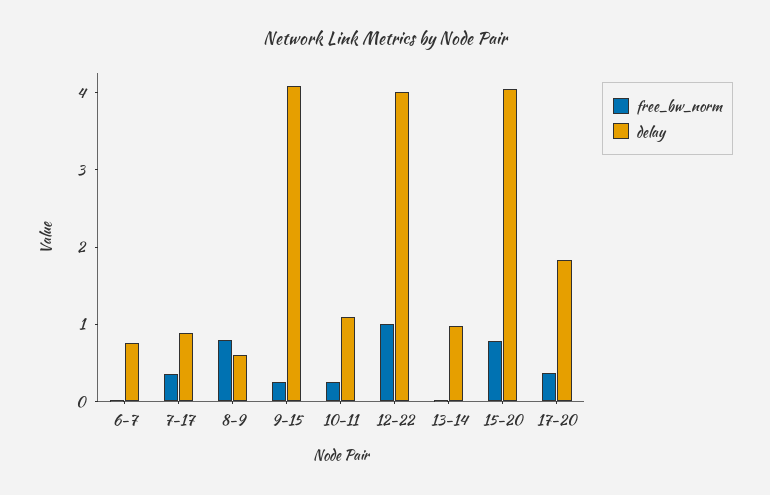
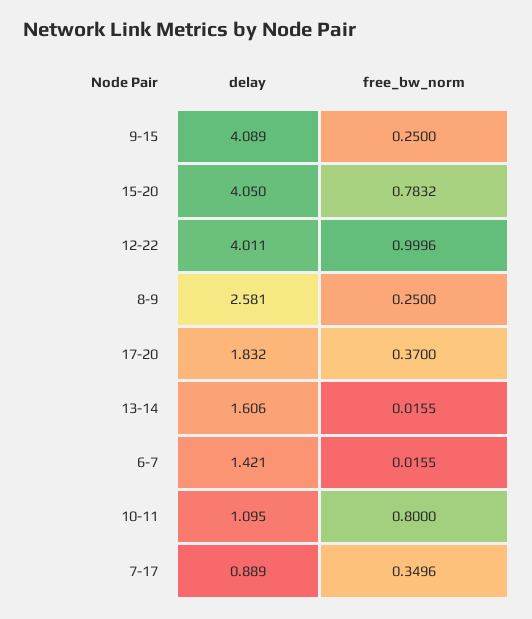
delay, 6-7: 0.8 -> 1.421
free_bw_norm, 8-9: 0.8 -> 0.25
delay, 8-9: 0.6 -> 2.581
free_bw_norm, 10-11: 0.2 -> 0.8
delay, 13-14: 1 -> 1.606

